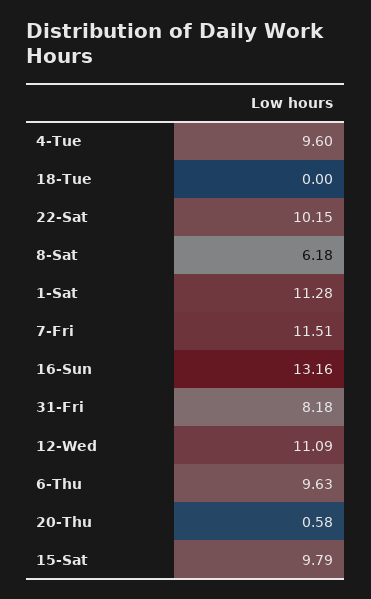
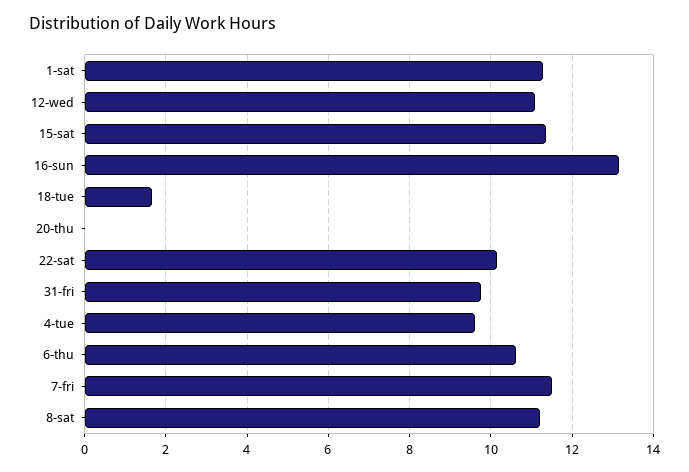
18-Tue: 0 -> 1.6
8-Sat: 6.18 -> 11.2
31-Fri: 8.18 -> 9.8
6-Thu: 9.63 -> 10.6
20-Thu: 0.58 -> 0
15-Sat: 9.79 -> 11.4

